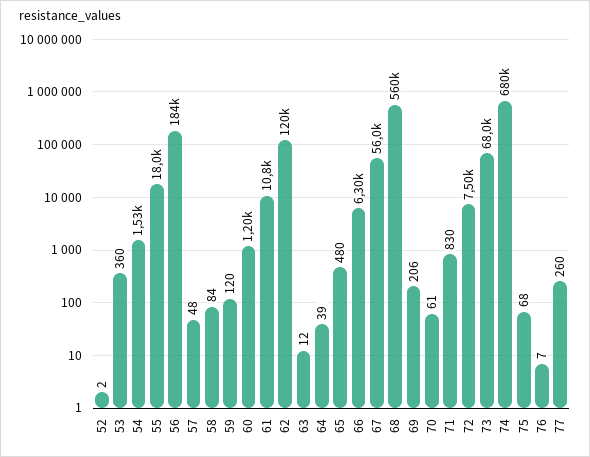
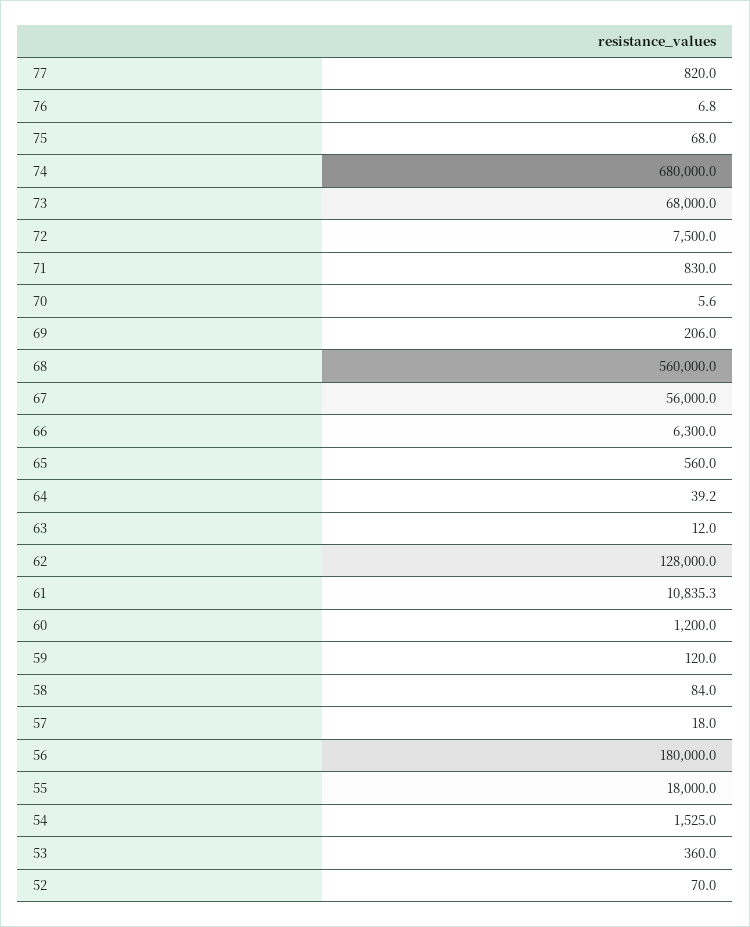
52: 2 -> 70
56: 184000 -> 180000
57: 48 -> 18
62: 120000 -> 128000
65: 480 -> 560
70: 61 -> 5.6
77: 260 -> 820

